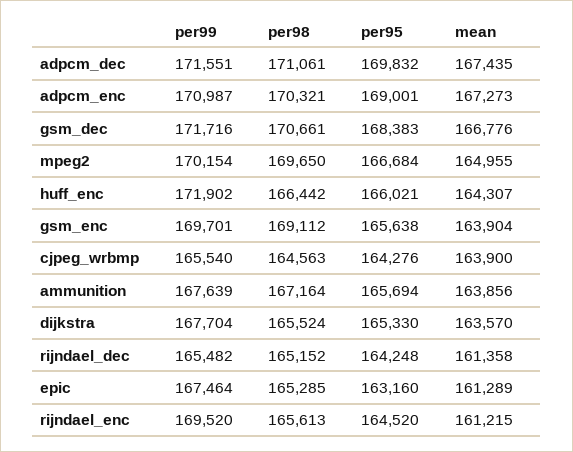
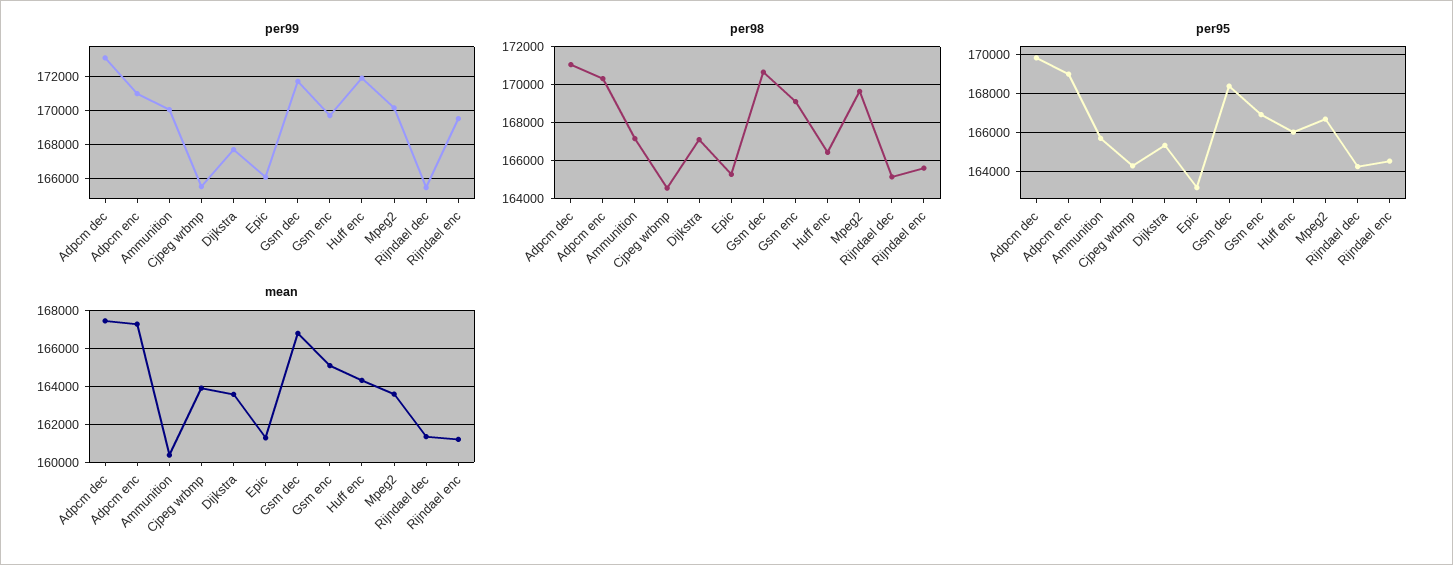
per99, adpcm_dec: 171551 -> 173000
mean, mpeg2: 164955 -> 163500
per95, gsm_enc: 165638 -> 167000
mean, gsm_enc: 163904 -> 165000
per99, ammunition: 167639 -> 170000
mean, ammunition: 163856 -> 160500
per98, dijkstra: 165524 -> 167000
per99, epic: 167464 -> 166000

